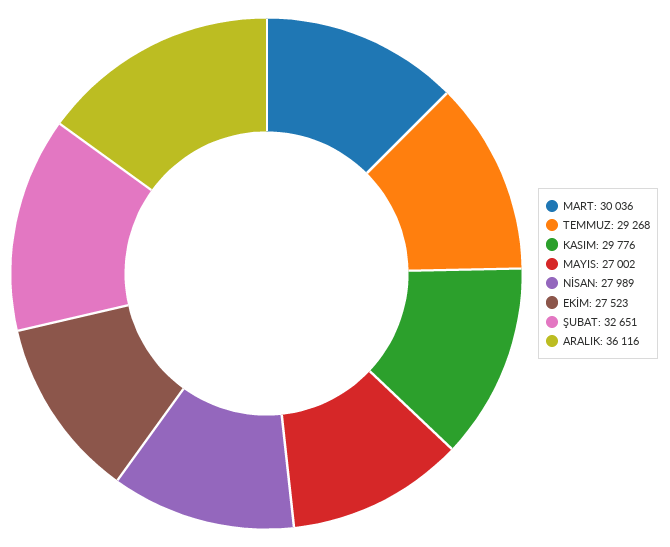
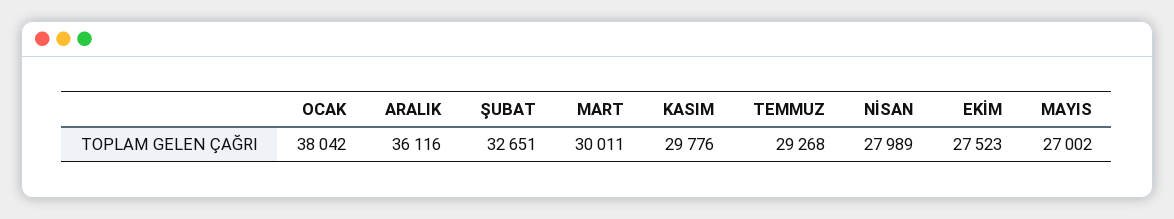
MART: 30036 -> 30011
OCAK: none -> 38042

